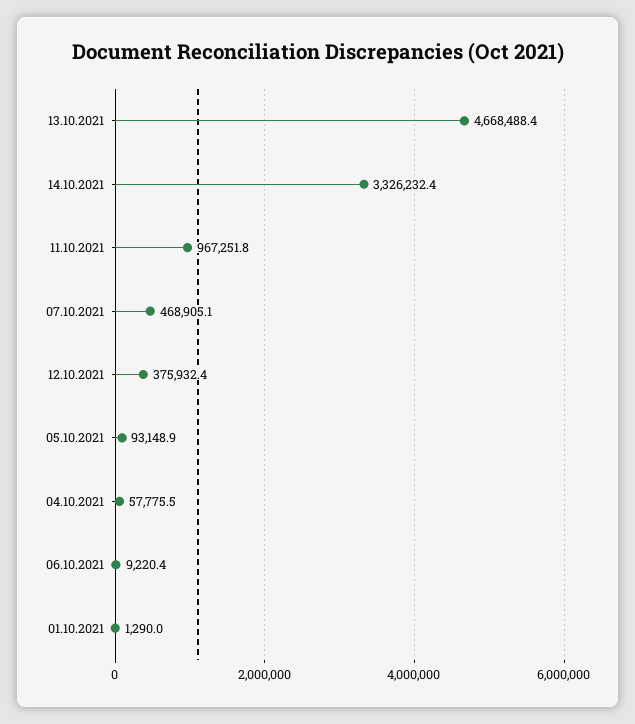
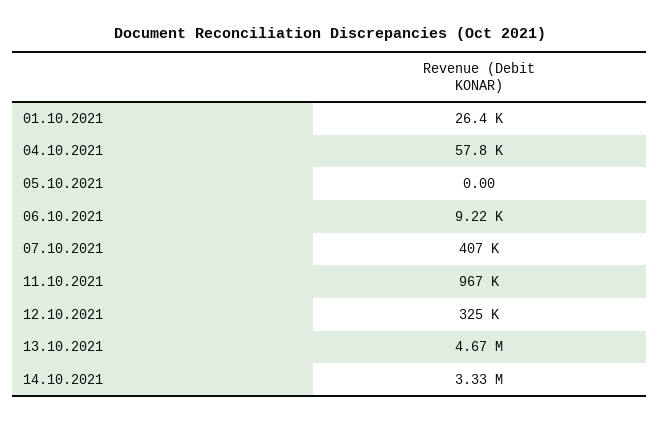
07.10.2021: 468905.1 -> 407000
12.10.2021: 375932.4 -> 325000
05.10.2021: 93148.9 -> 0
01.10.2021: 1290 -> 26400

